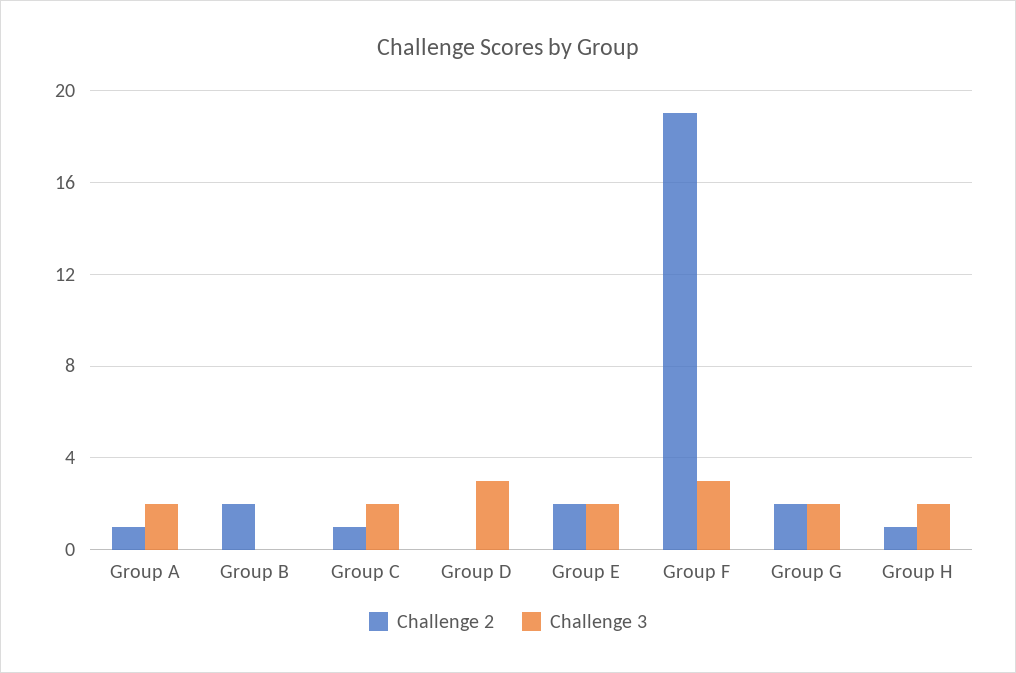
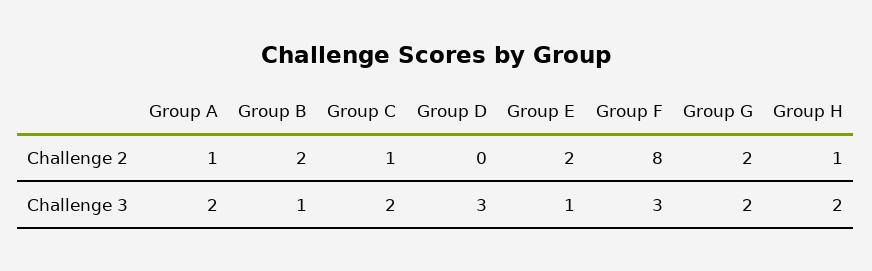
Challenge 3, Group B: 0 -> 1
Challenge 3, Group E: 2 -> 1
Challenge 2, Group F: 19 -> 8

